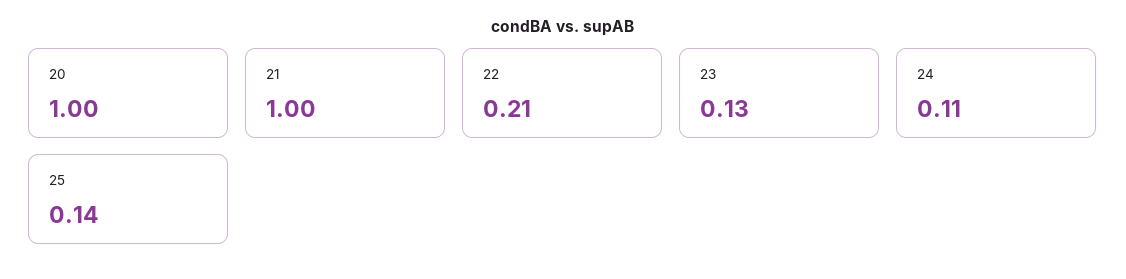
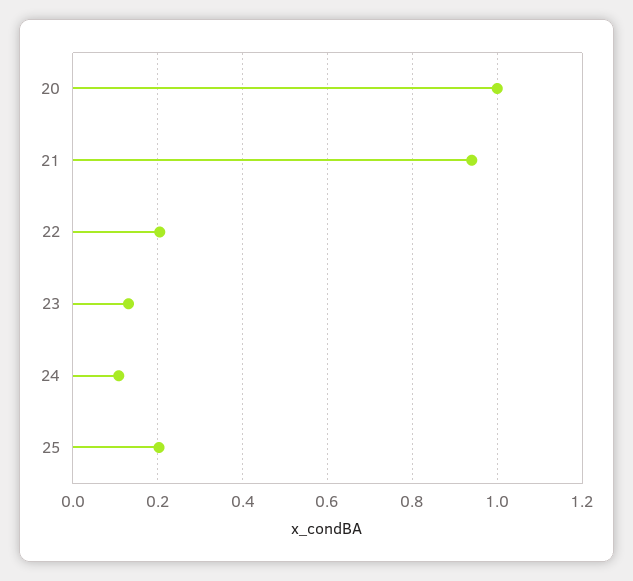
21: 1 -> 0.94
25: 0.14 -> 0.2

